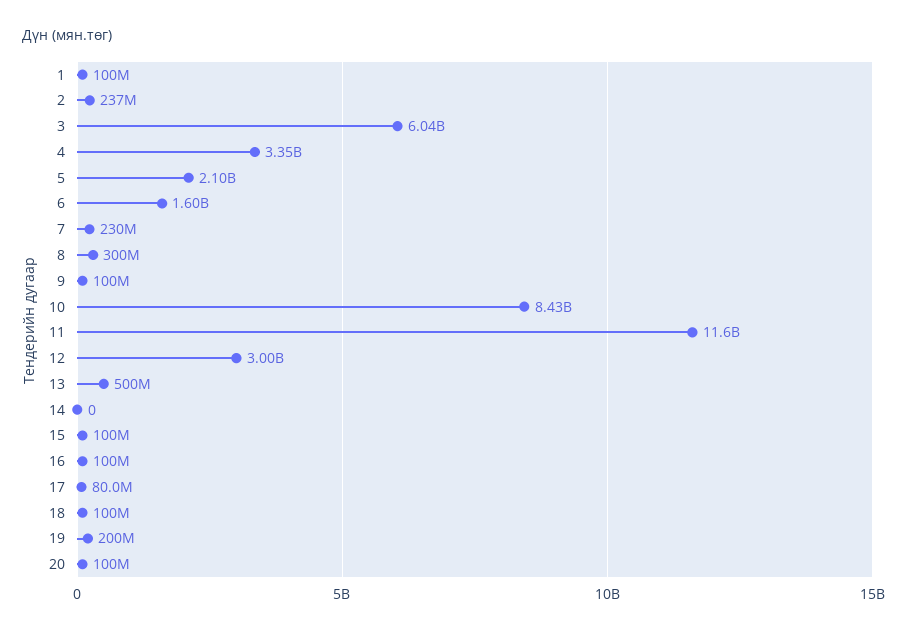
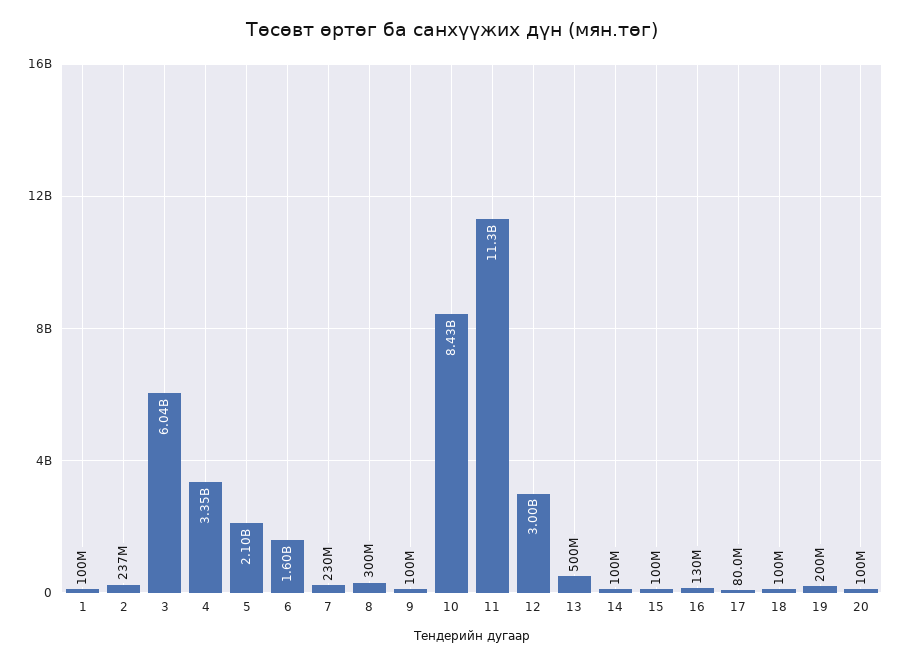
11: 11600000000 -> 11300000000
14: 0 -> 100000000
16: 100000000 -> 130000000

